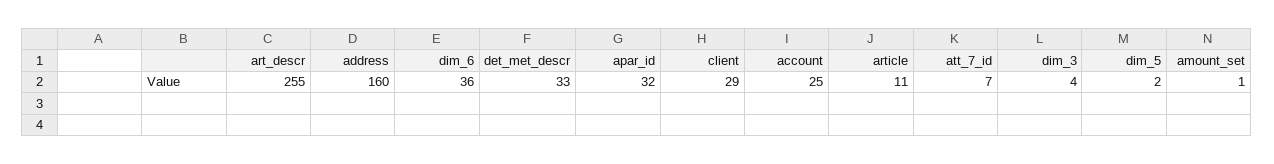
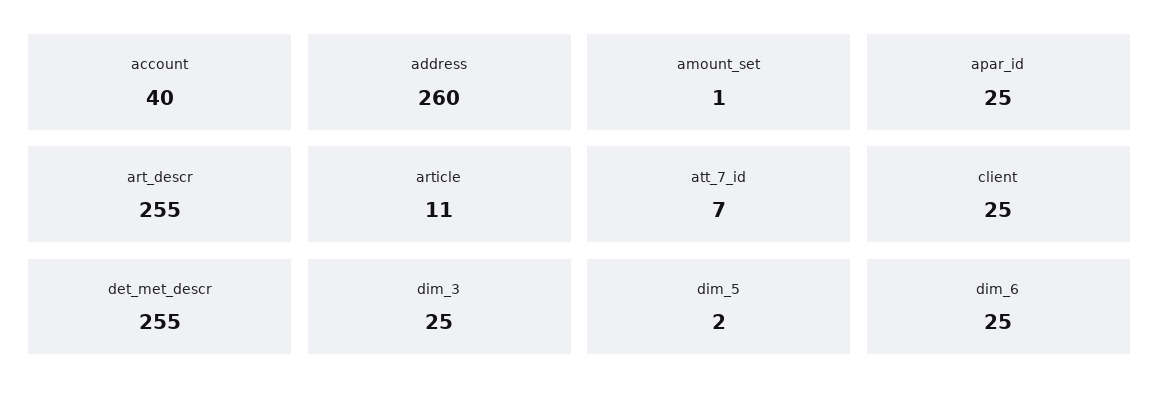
address: 160 -> 260
dim_6: 36 -> 25
det_met_descr: 33 -> 255
apar_id: 32 -> 25
client: 29 -> 25
account: 25 -> 40
dim_3: 4 -> 25

